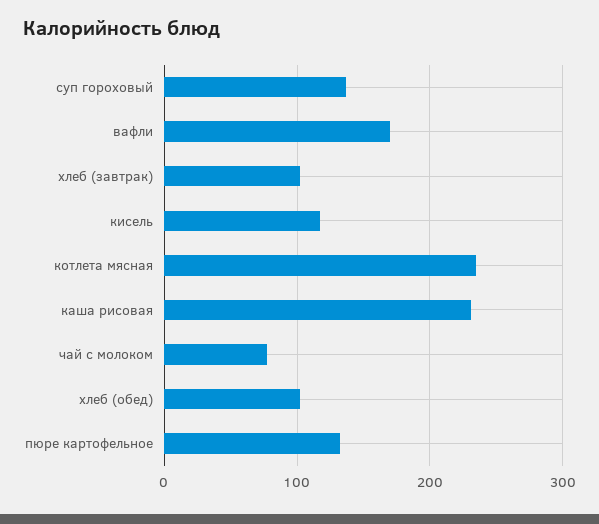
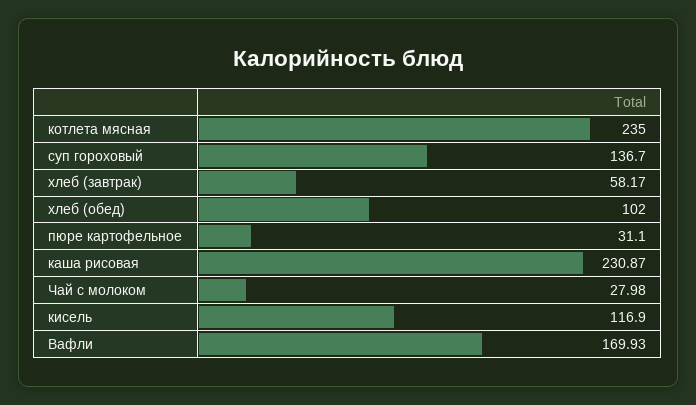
хлеб (завтрак): 100 -> 58.17
чай с молоком: 80 -> 27.98
пюре картофельное: 130 -> 31.1

